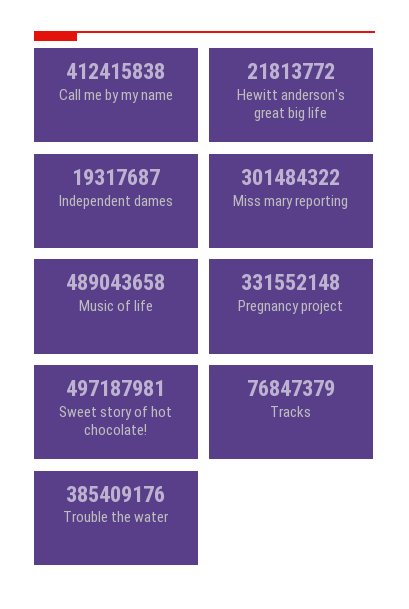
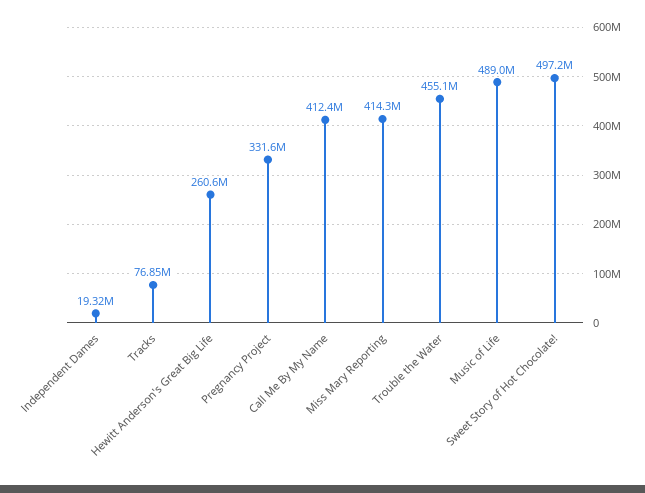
Hewitt anderson's great big life: 21813772 -> 260600000
Miss mary reporting: 301484322 -> 414300000
Trouble the water: 385409176 -> 455100000

